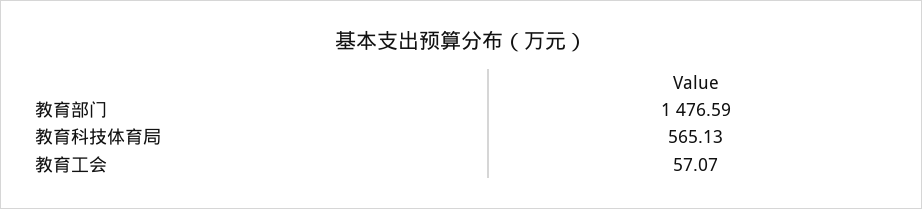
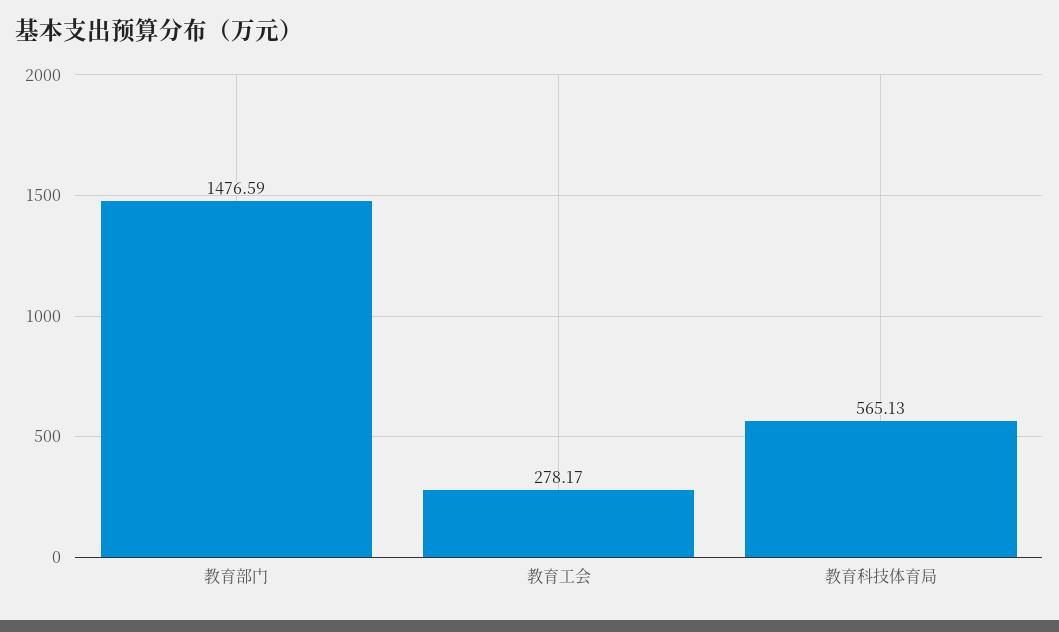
教育工会: 57.07 -> 278.17

